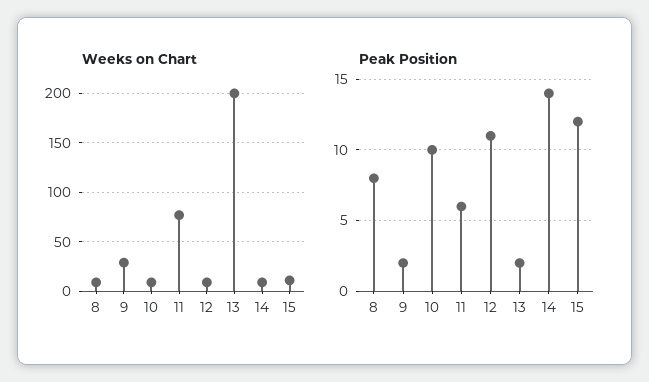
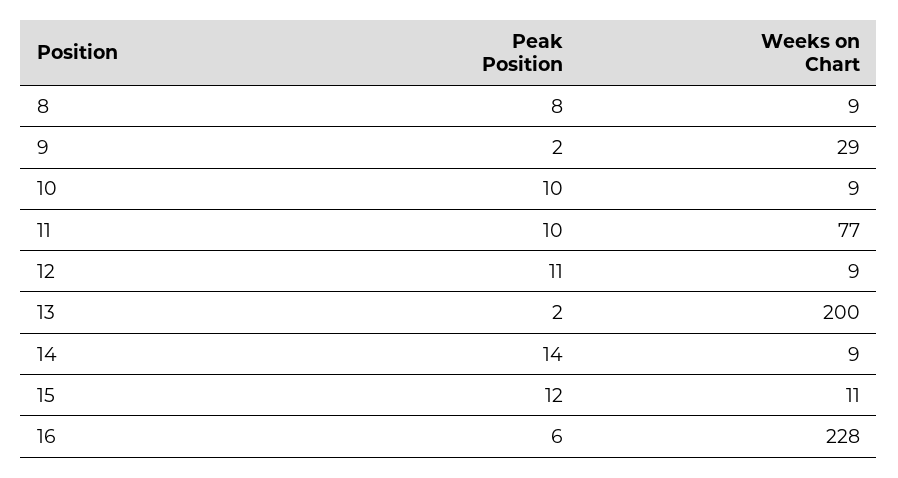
Peak Position, 11: 6 -> 10
Peak Position, 16: none -> 6
Weeks on Chart, 16: none -> 228

